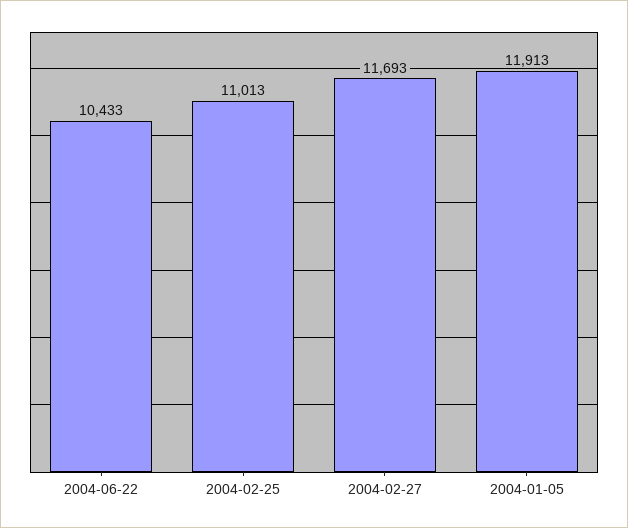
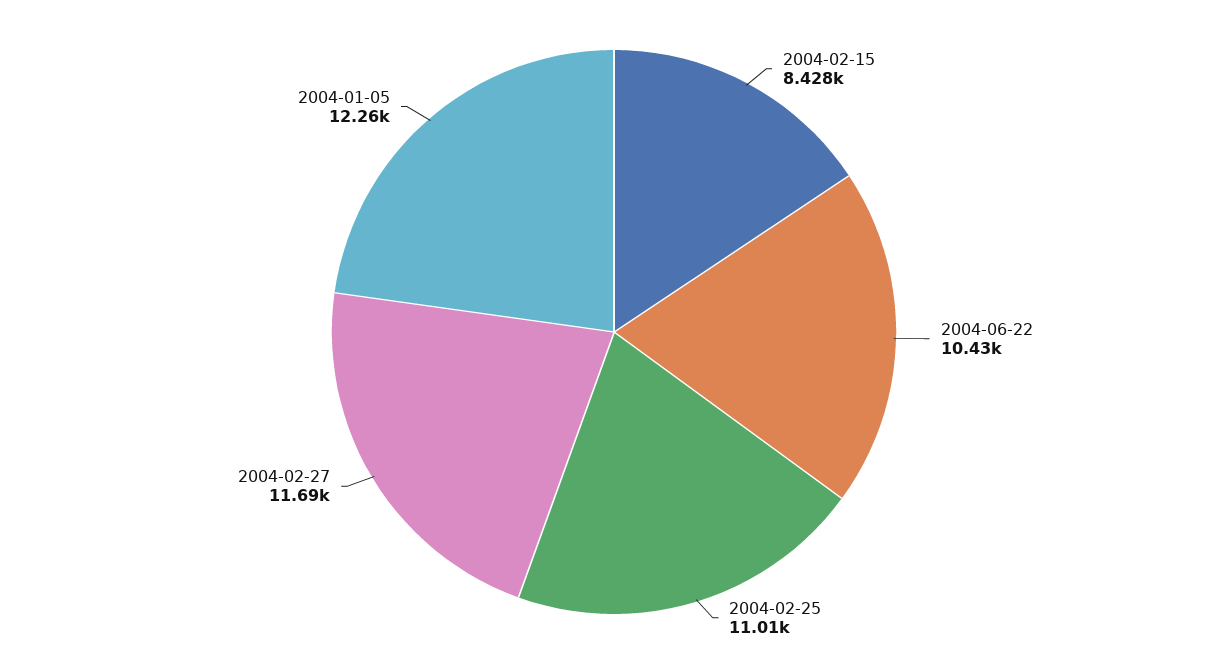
2004-01-05: 11913 -> 12260
2004-02-15: none -> 8428

